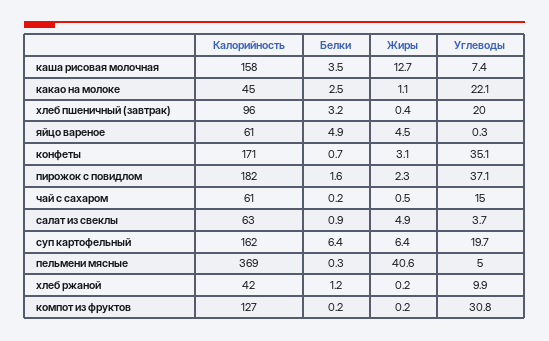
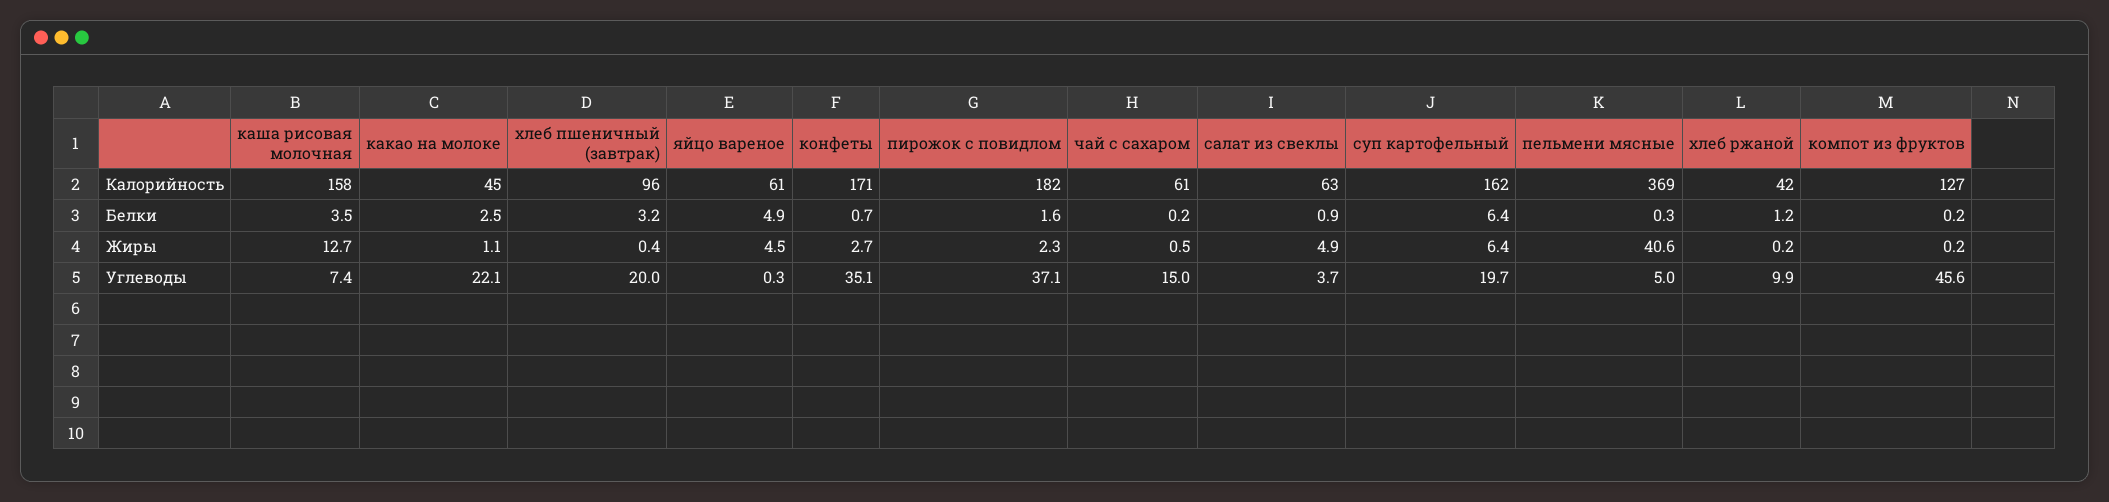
Жиры, конфеты: 3.1 -> 2.7
Углеводы, компот из фруктов: 30.8 -> 45.6

